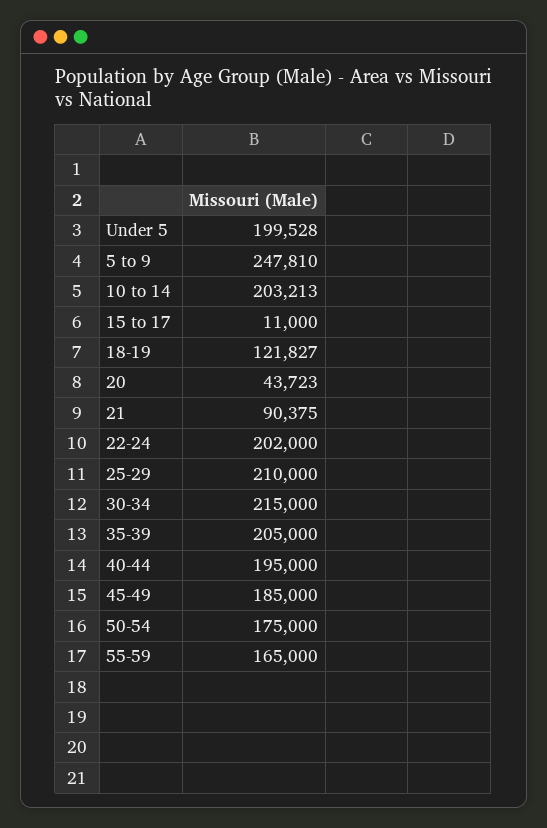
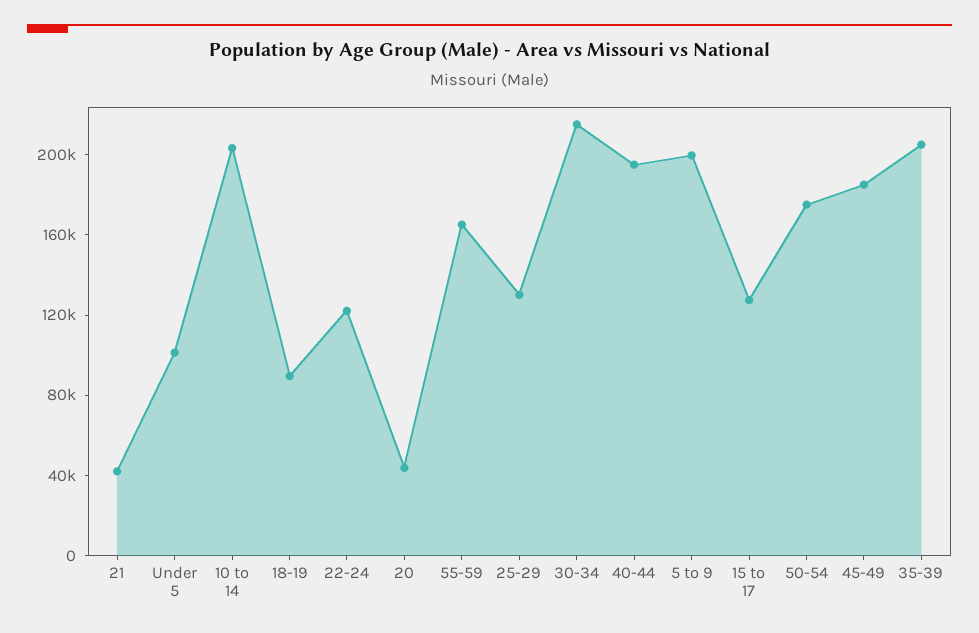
Under 5: 199528 -> 100000
5 to 9: 247810 -> 200000
15 to 17: 11000 -> 130000
18-19: 121827 -> 90000
21: 90375 -> 40000
22-24: 202000 -> 120000
25-29: 210000 -> 130000

